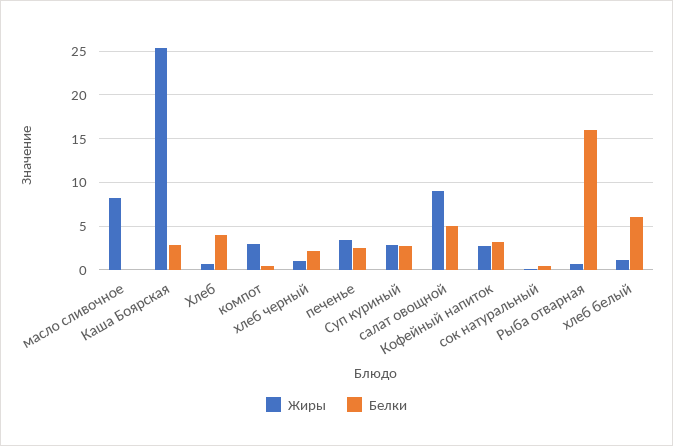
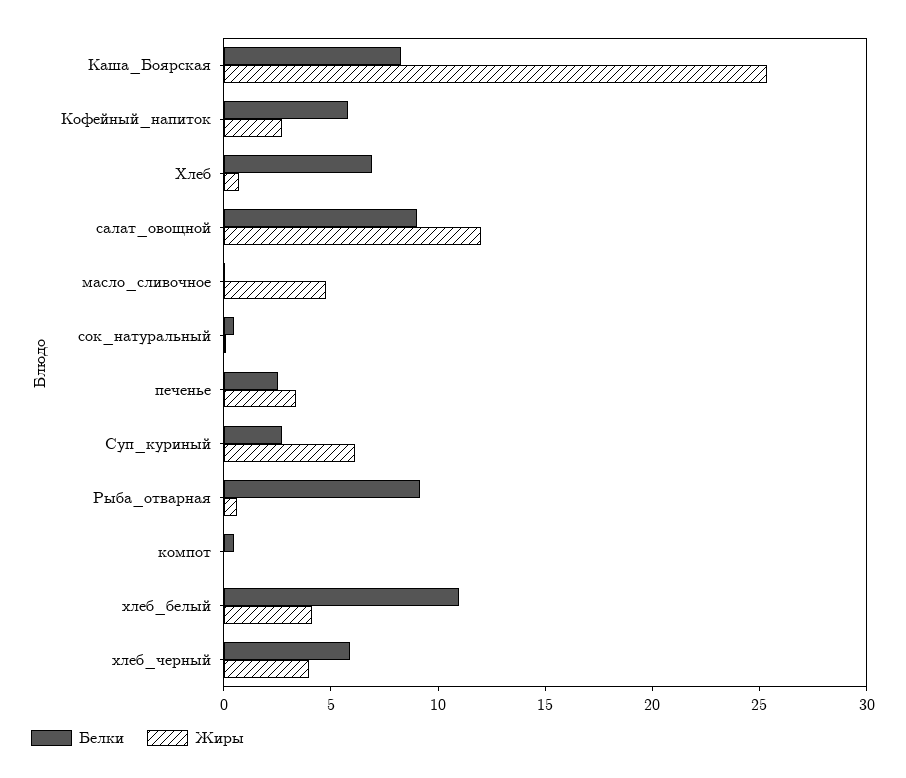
Жиры, масло сливочное: 8 -> 5
Белки, Каша Боярская: 3 -> 8
Белки, Хлеб: 4 -> 7
Жиры, компот: 3 -> 0
Жиры, хлеб черный: 1 -> 4
Белки, хлеб черный: 2 -> 6
Жиры, Суп куриный: 3 -> 6
Жиры, салат овощной: 9 -> 12
Белки, салат овощной: 5 -> 9
Белки, Кофейный напиток: 3 -> 6
Белки, Рыба отварная: 16 -> 9
Жиры, хлеб белый: 1 -> 4
Белки, хлеб белый: 6 -> 11

